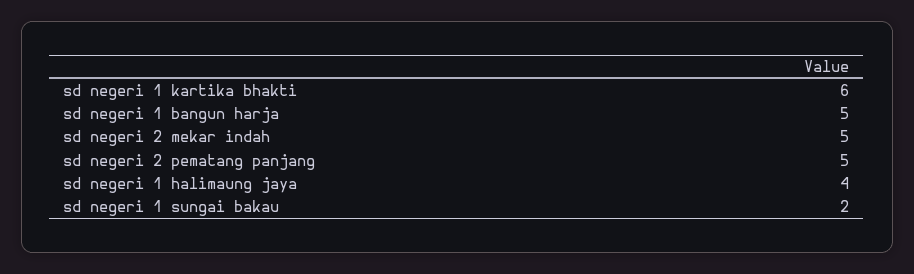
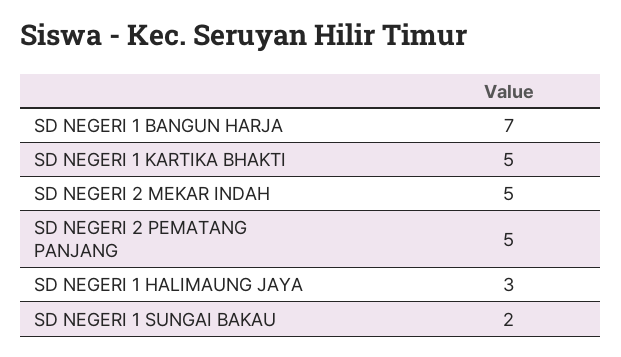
sd negeri 1 kartika bhakti: 6 -> 5
sd negeri 1 bangun harja: 5 -> 7
sd negeri 1 halimaung jaya: 4 -> 3

